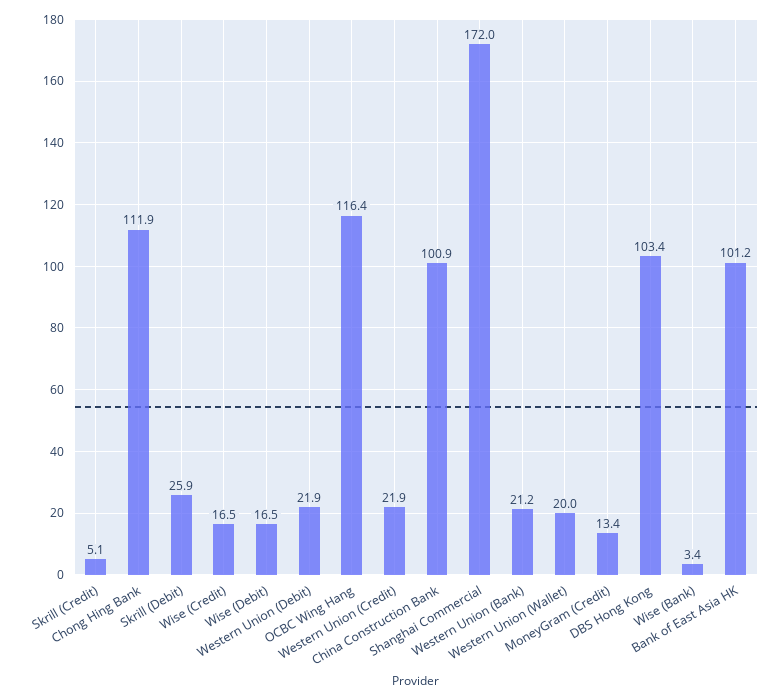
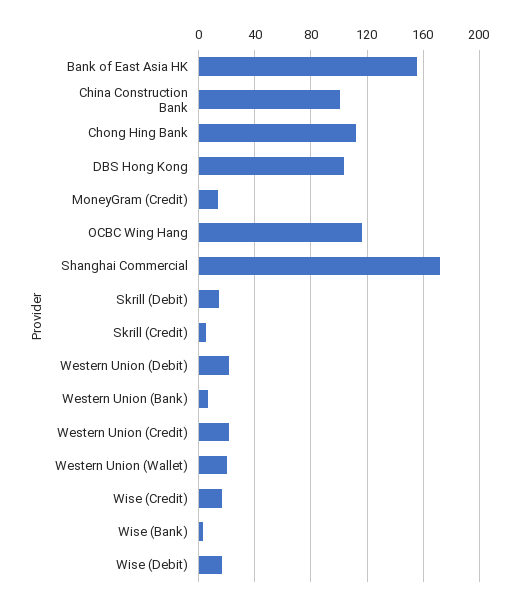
Skrill (Debit): 25.9 -> 15
Western Union (Bank): 21.2 -> 5
Bank of East Asia HK: 101.2 -> 155

